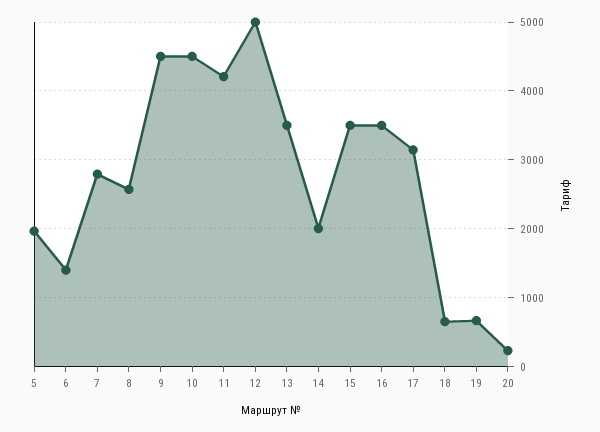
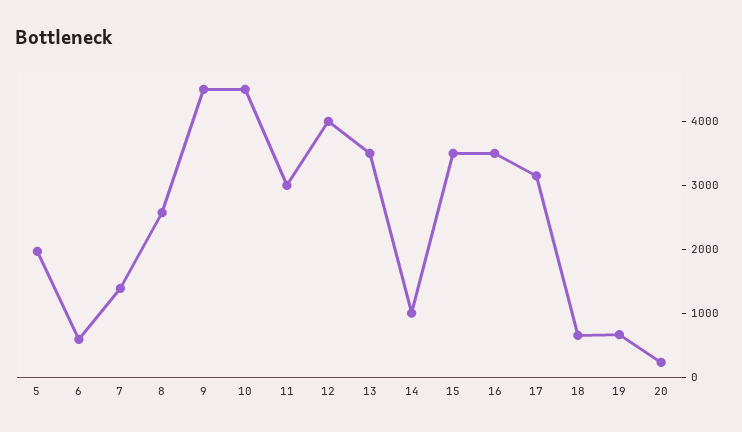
6: 1400 -> 600
7: 2800 -> 1400
11: 4200 -> 3000
12: 5000 -> 4000
14: 2000 -> 1000

